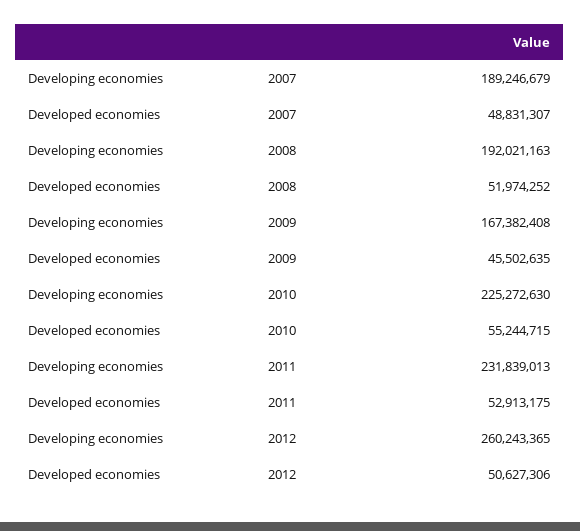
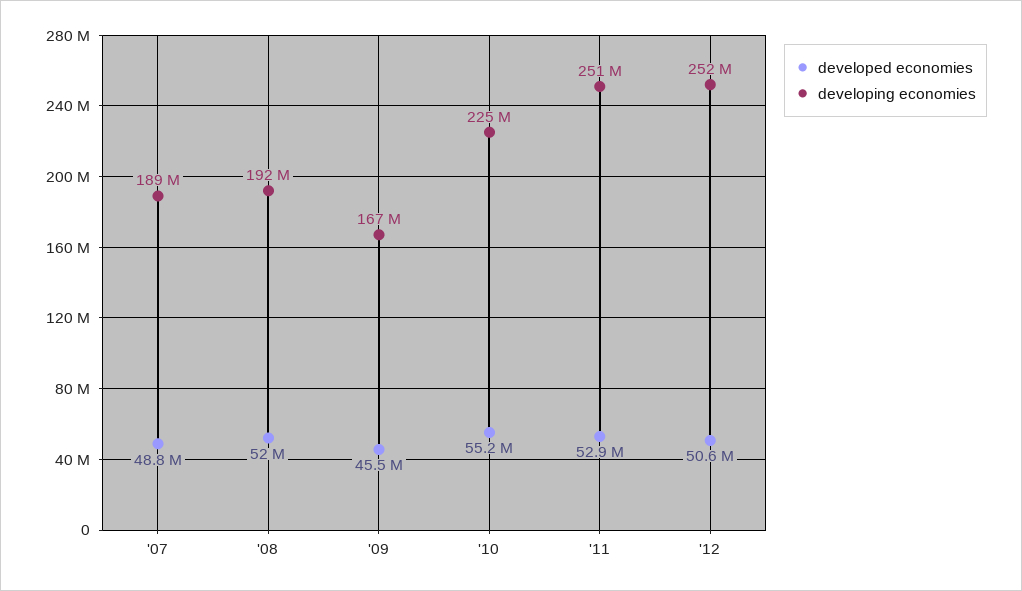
Developing economies, 2011: 231839013 -> 251000000
Developing economies, 2012: 260243365 -> 252000000

